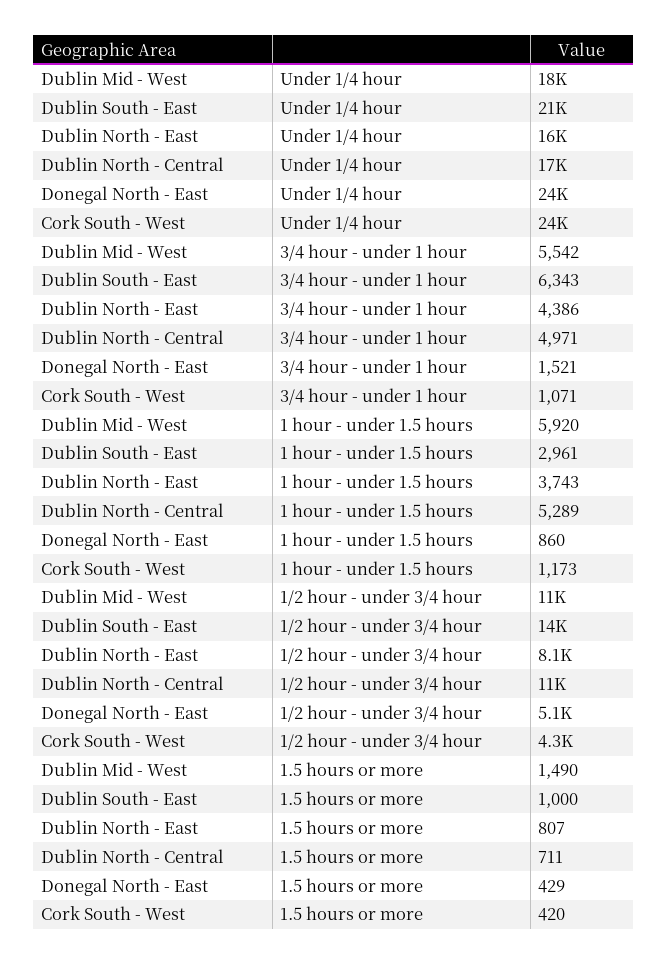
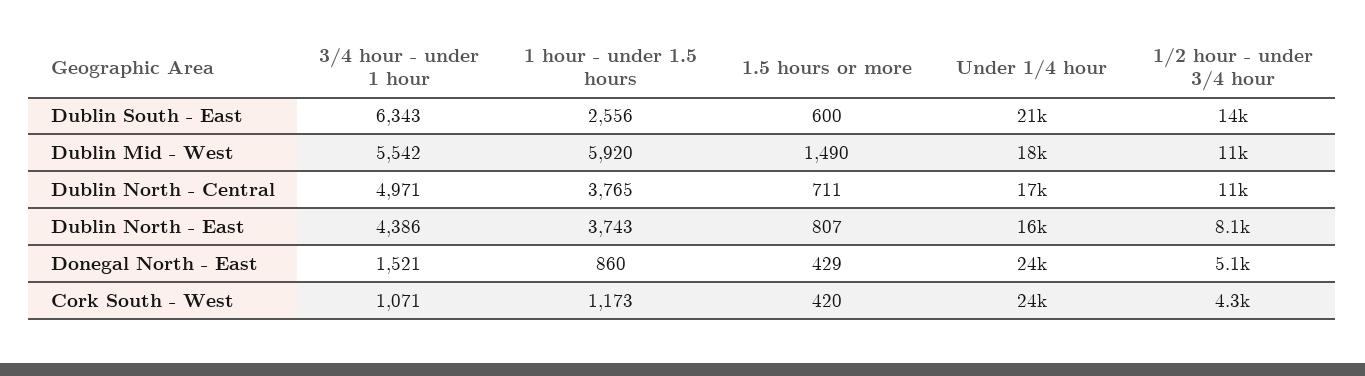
Dublin South - East, 1 hour - under 1.5 hours: 2961 -> 2556
Dublin North - Central, 1 hour - under 1.5 hours: 5289 -> 3765
Dublin South - East, 1.5 hours or more: 1000 -> 600

